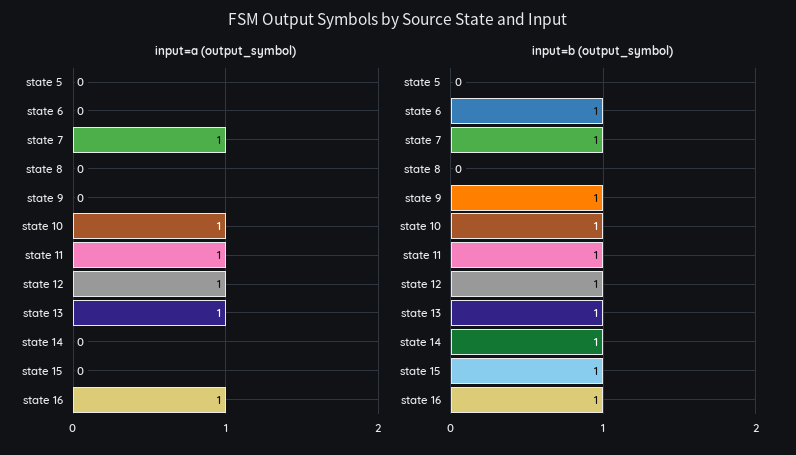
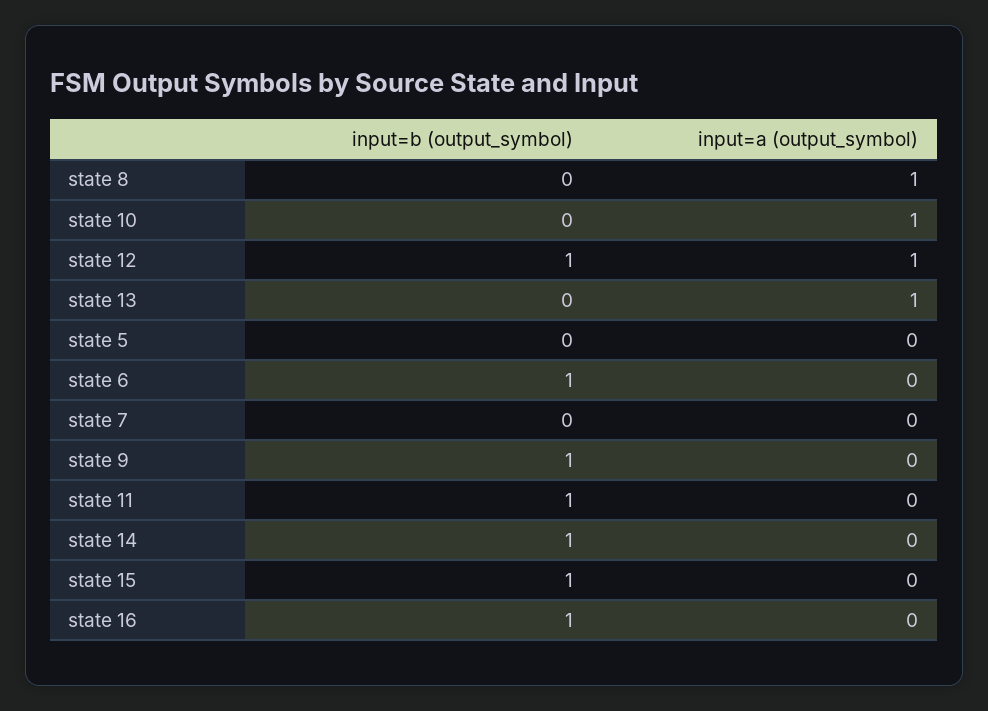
input=a (output_symbol), state 7: 1 -> 0
input=a (output_symbol), state 8: 0 -> 1
input=a (output_symbol), state 11: 1 -> 0
input=a (output_symbol), state 16: 1 -> 0
input=b (output_symbol), state 7: 1 -> 0
input=b (output_symbol), state 10: 1 -> 0
input=b (output_symbol), state 13: 1 -> 0

